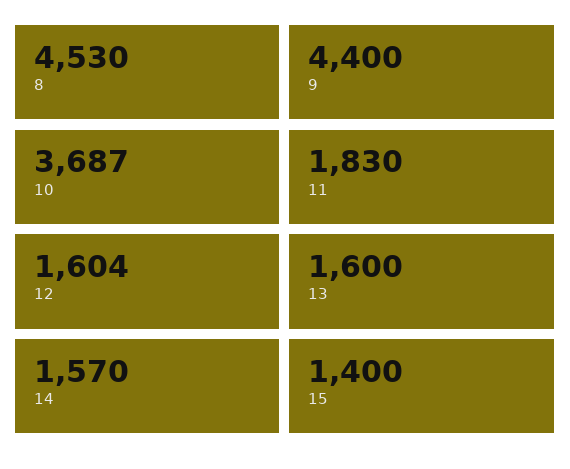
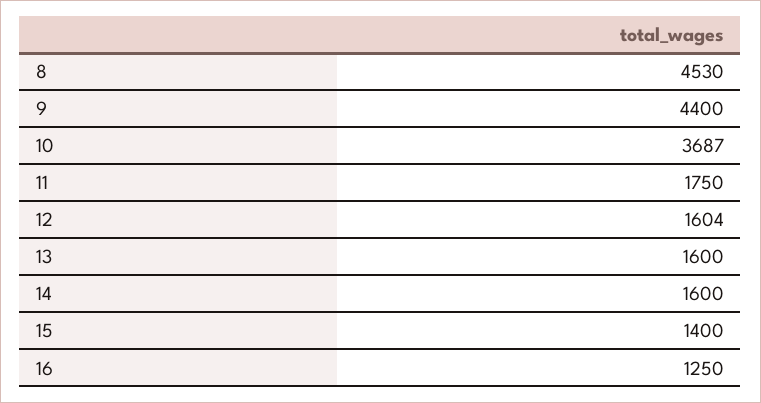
11: 1830 -> 1750
14: 1570 -> 1600
16: none -> 1250

